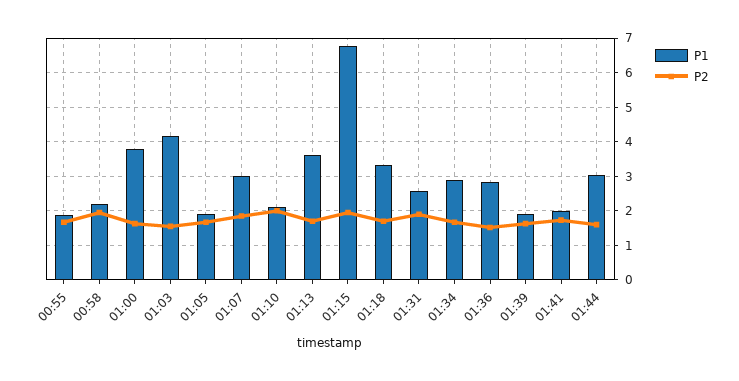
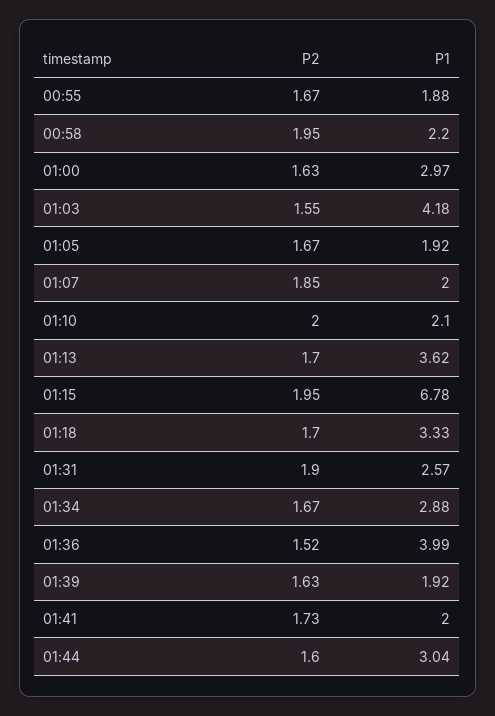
P1, 01:00: 3.8 -> 2.97
P1, 01:07: 3 -> 2
P1, 01:36: 2.8 -> 3.99

